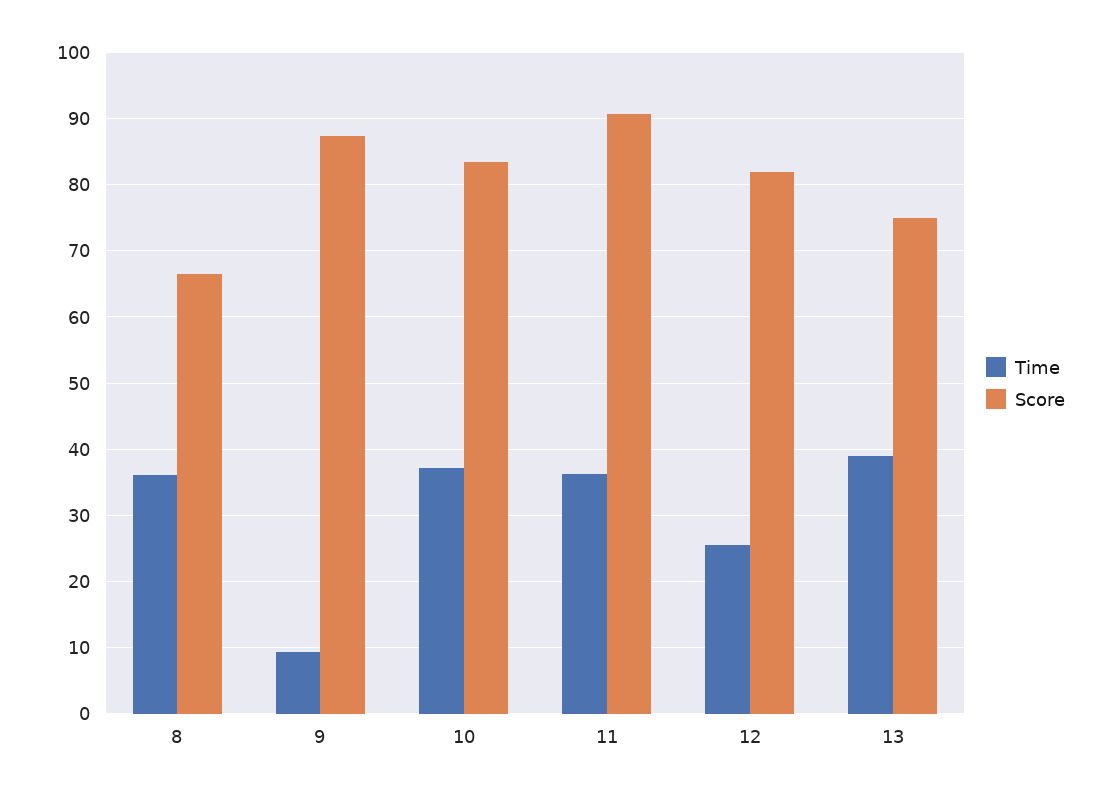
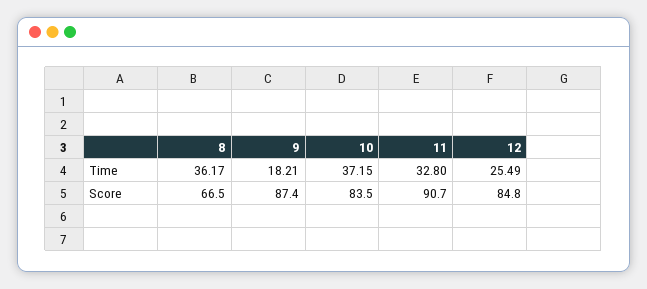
Time, 9: 9 -> 18.21
Time, 11: 36 -> 32.8
Score, 12: 82 -> 84.8
Time, 13: 39 -> none
Score, 13: 75 -> none

